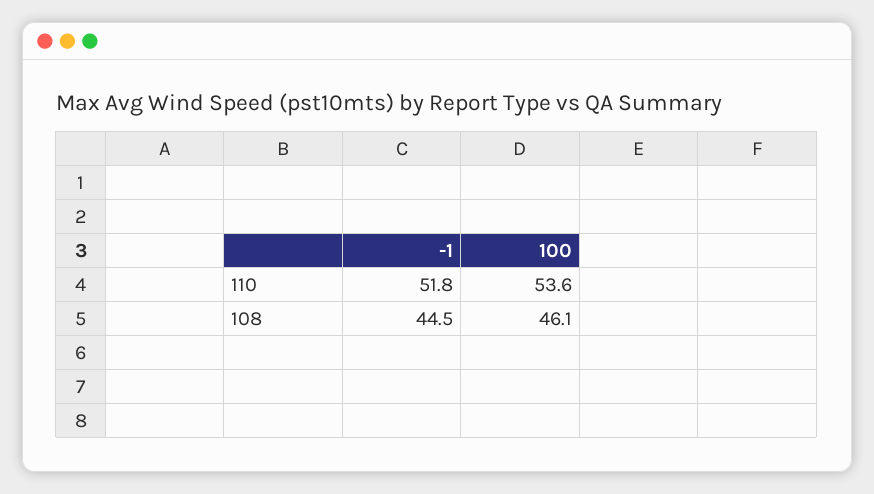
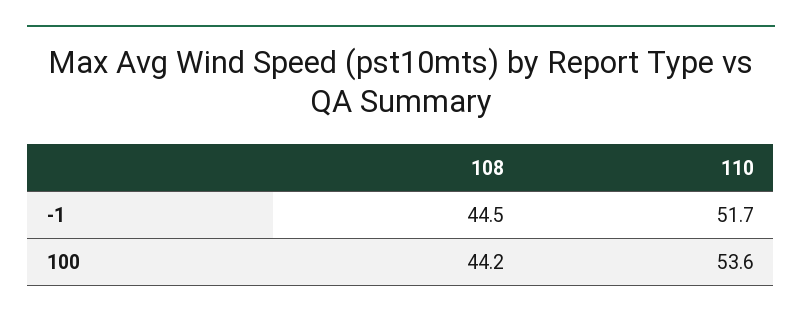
-1, 110: 51.8 -> 51.7
100, 108: 46.1 -> 44.2

